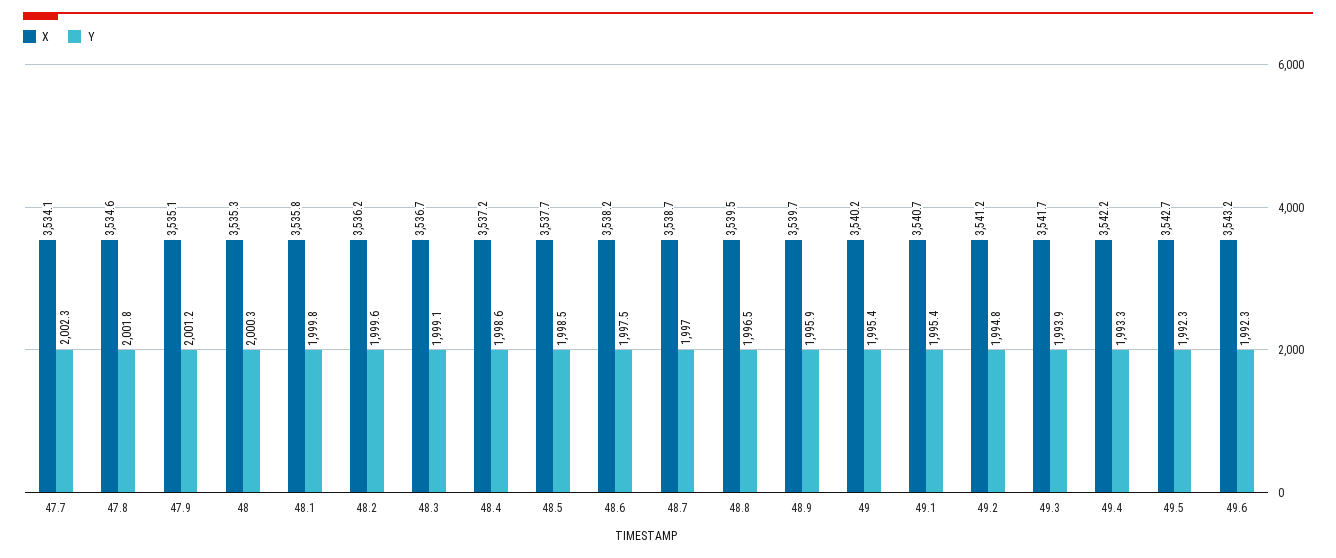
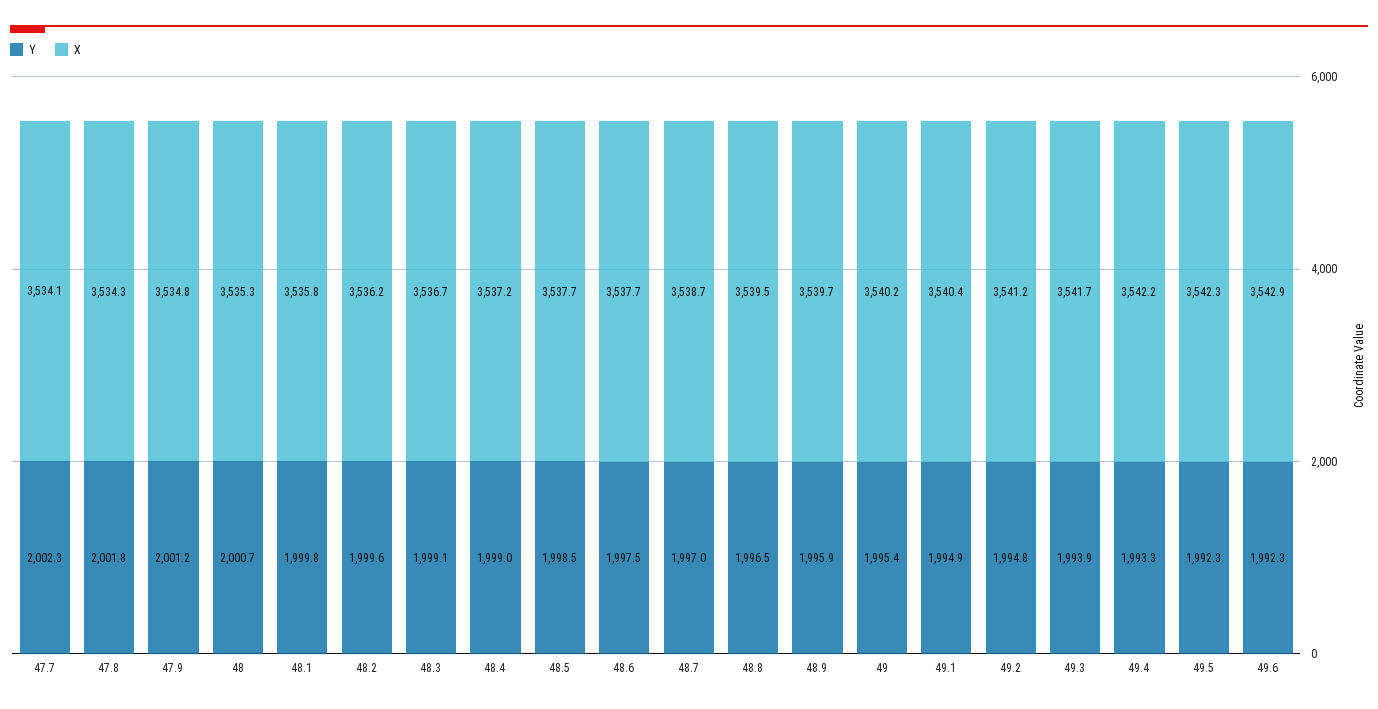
X, 47.8: 3534.6 -> 3534.3
X, 47.9: 3535.1 -> 3534.8
Y, 48: 2000.3 -> 2000.7
Y, 48.4: 1998.6 -> 1999
X, 48.6: 3538.2 -> 3537.7
X, 49.1: 3540.7 -> 3540.4
Y, 49.1: 1995.4 -> 1994.9
X, 49.5: 3542.7 -> 3542.3
X, 49.6: 3543.2 -> 3542.9

